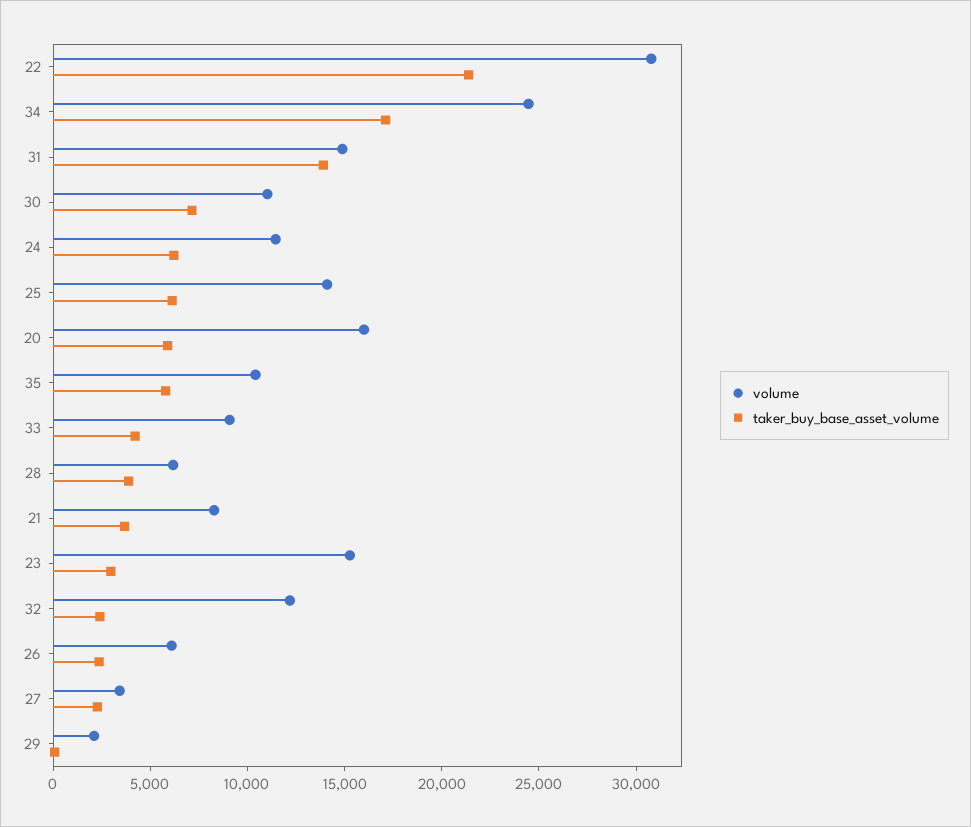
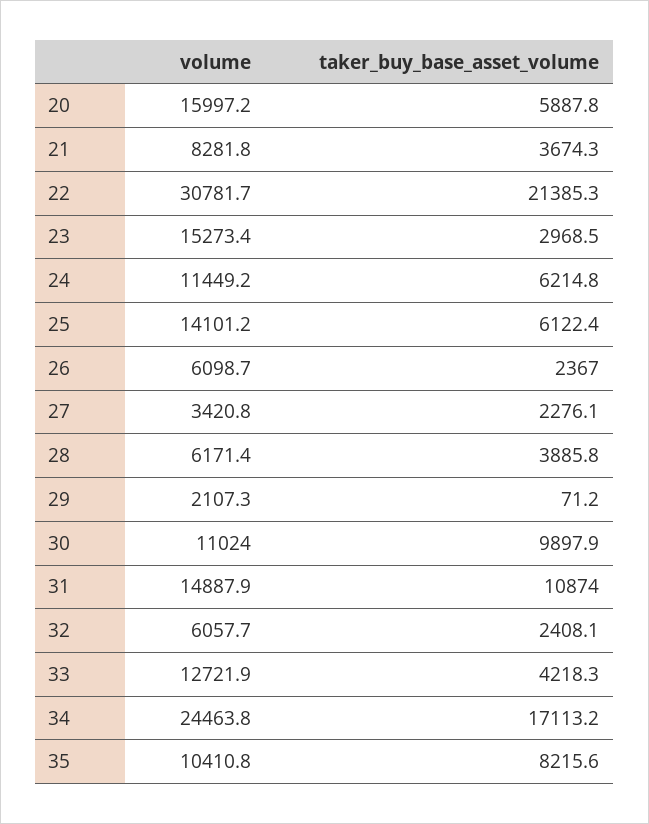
taker_buy_base_asset_volume, 31: 14000 -> 10874
taker_buy_base_asset_volume, 30: 7000 -> 9897.9
taker_buy_base_asset_volume, 35: 6000 -> 8215.6
volume, 33: 9000 -> 12721.9
volume, 32: 12000 -> 6057.7

